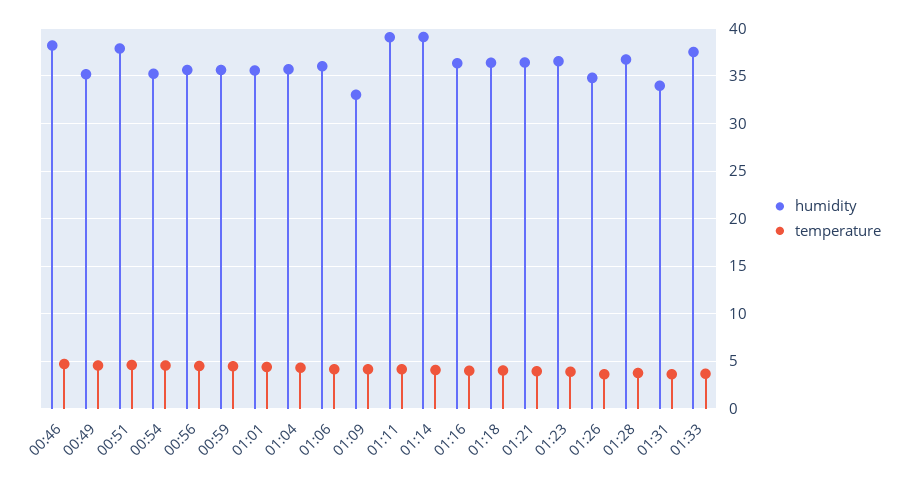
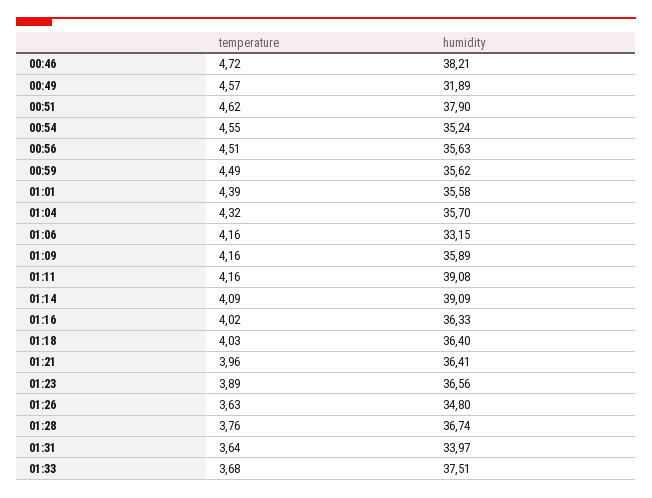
humidity, 00:49: 35 -> 31.89
humidity, 01:06: 36 -> 33.15
humidity, 01:09: 33 -> 35.89

